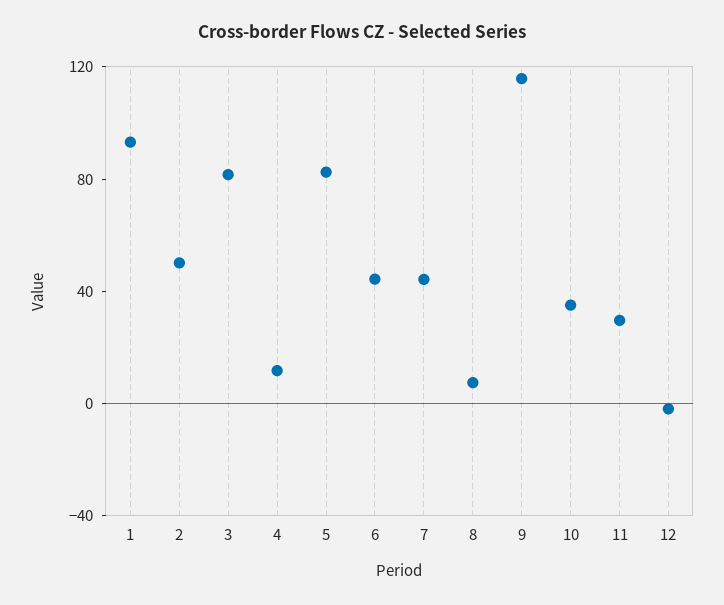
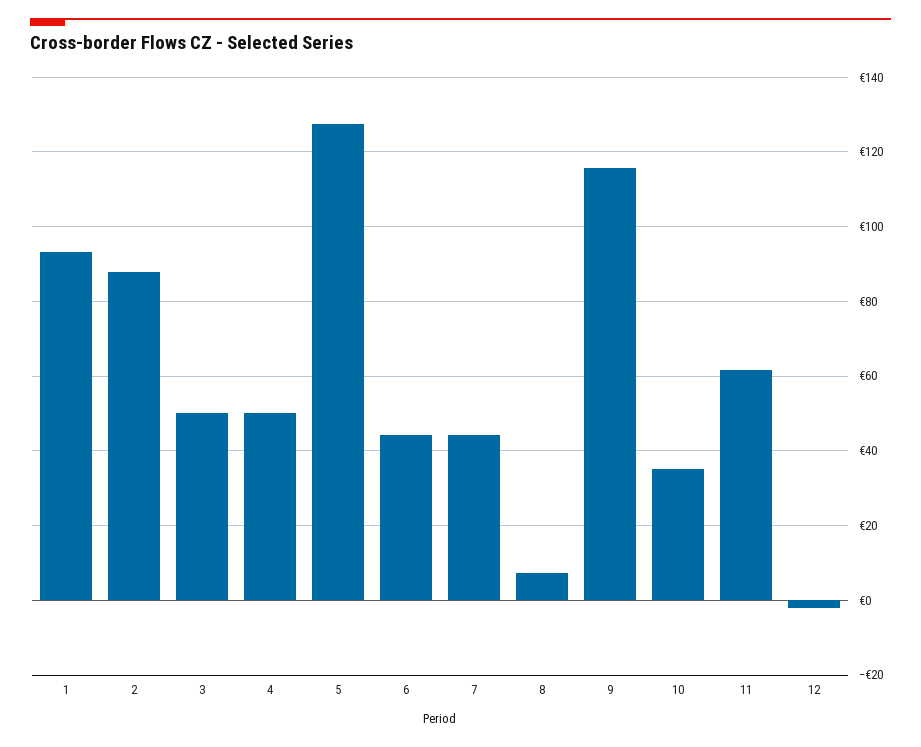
2: 50 -> 88
3: 80 -> 50
4: 10 -> 50
5: 80 -> 128
11: 30 -> 62

